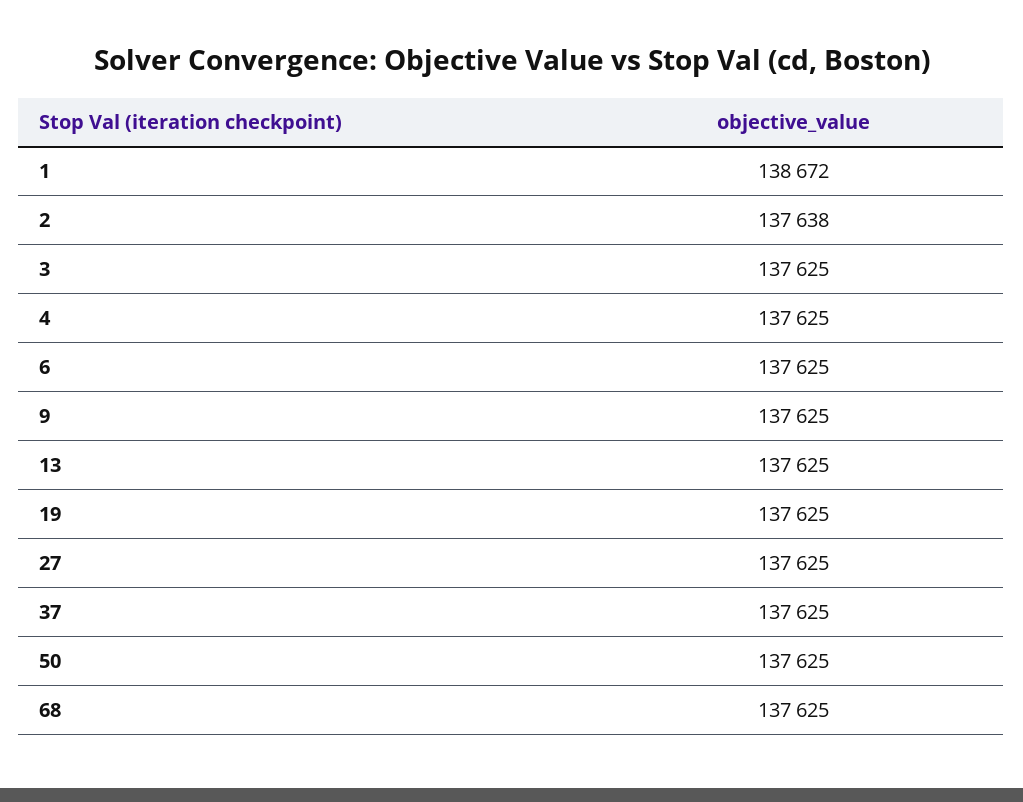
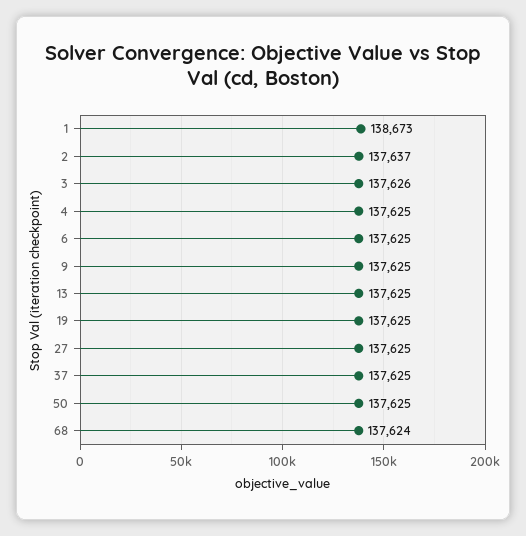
1: 138672 -> 138673
2: 137638 -> 137637
3: 137625 -> 137626
68: 137625 -> 137624

